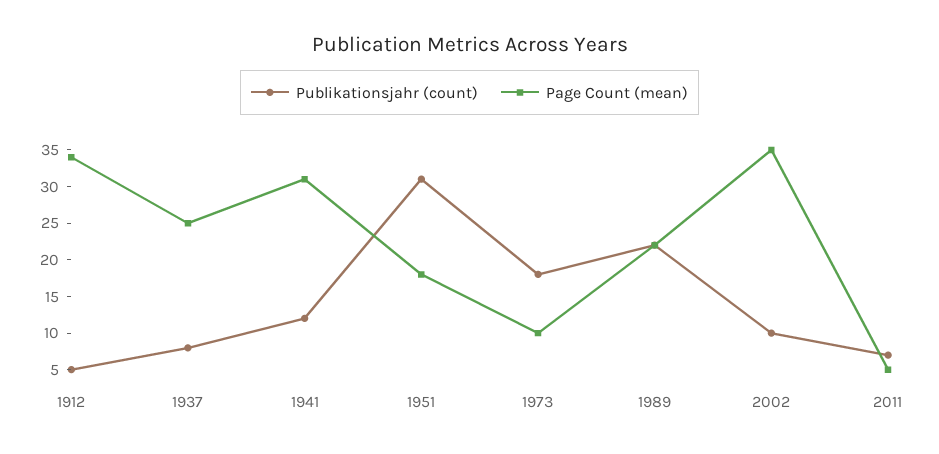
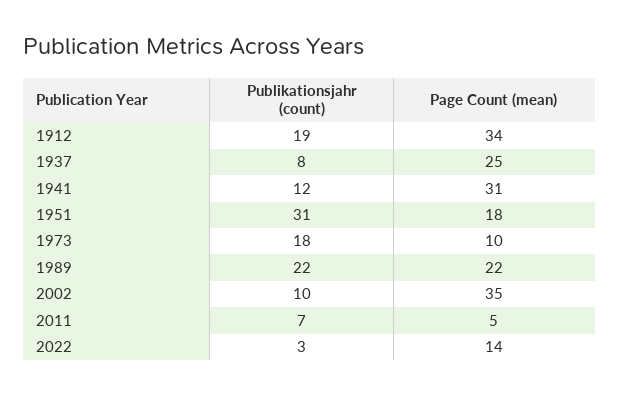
Publikationsjahr (count), 1912: 5 -> 19
Publikationsjahr (count), 2022: none -> 3
Page Count (mean), 2022: none -> 14

